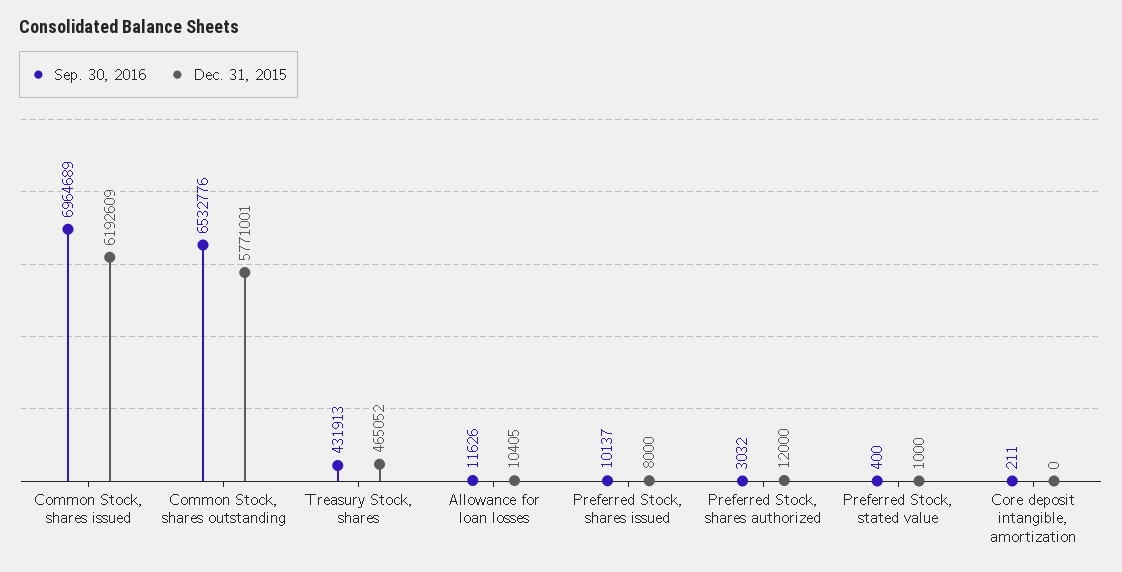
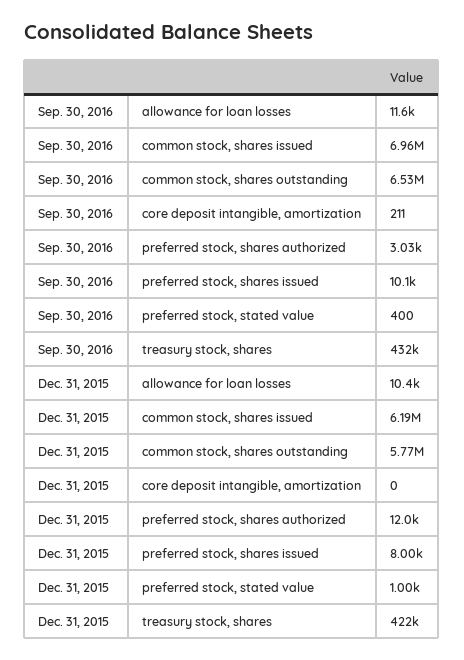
Dec. 31, 2015, Treasury Stock, shares: 465052 -> 422000

